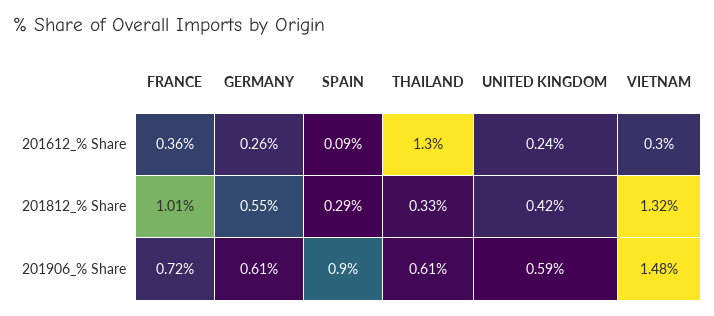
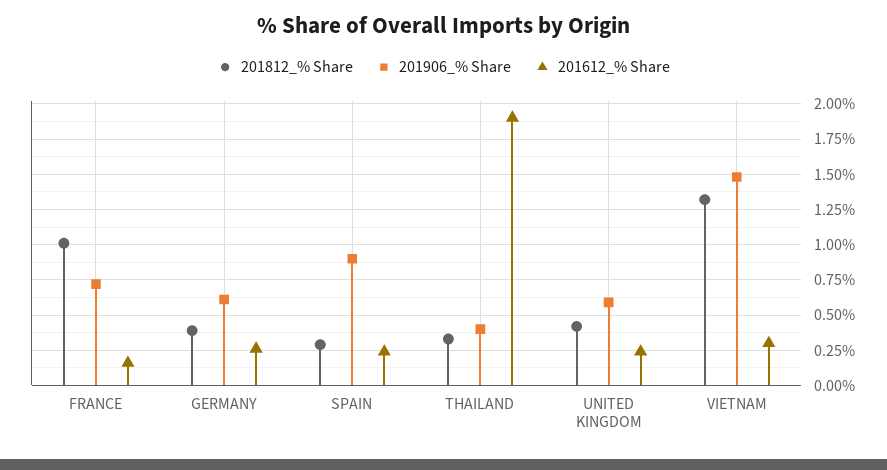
201612_% Share, FRANCE: 0.36 -> 0.15
201612_% Share, SPAIN: 0.09 -> 0.25
201612_% Share, THAILAND: 1.3 -> 1.9
201812_% Share, GERMANY: 0.55 -> 0.4
201906_% Share, THAILAND: 0.61 -> 0.4

